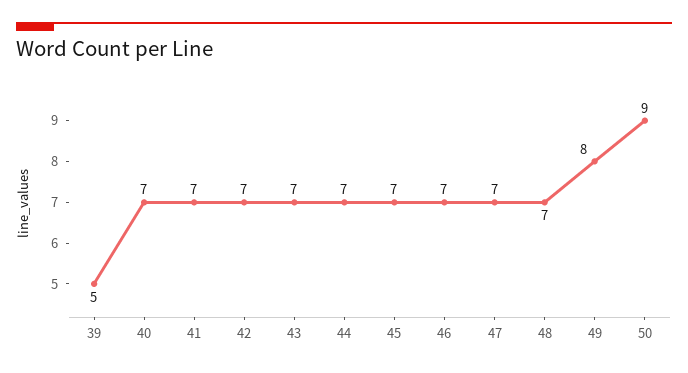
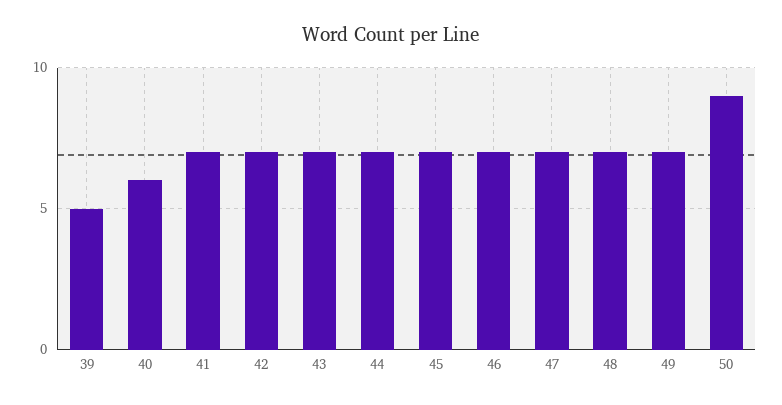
40: 7 -> 6
49: 8 -> 7

